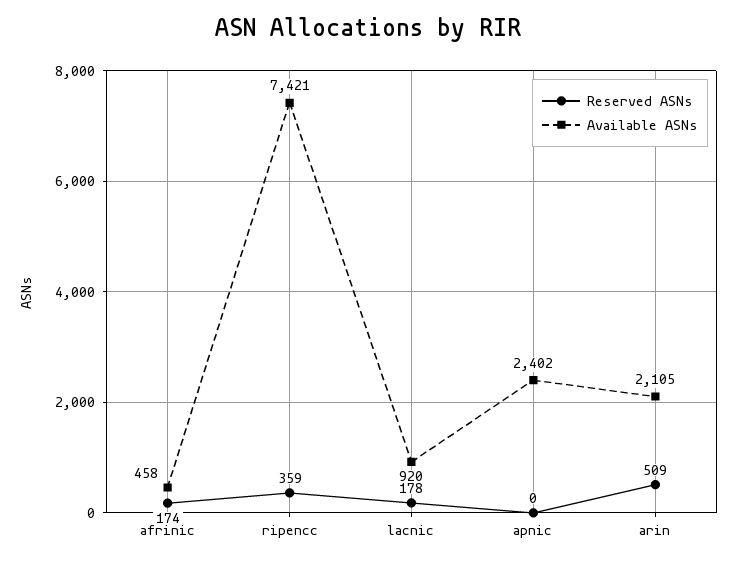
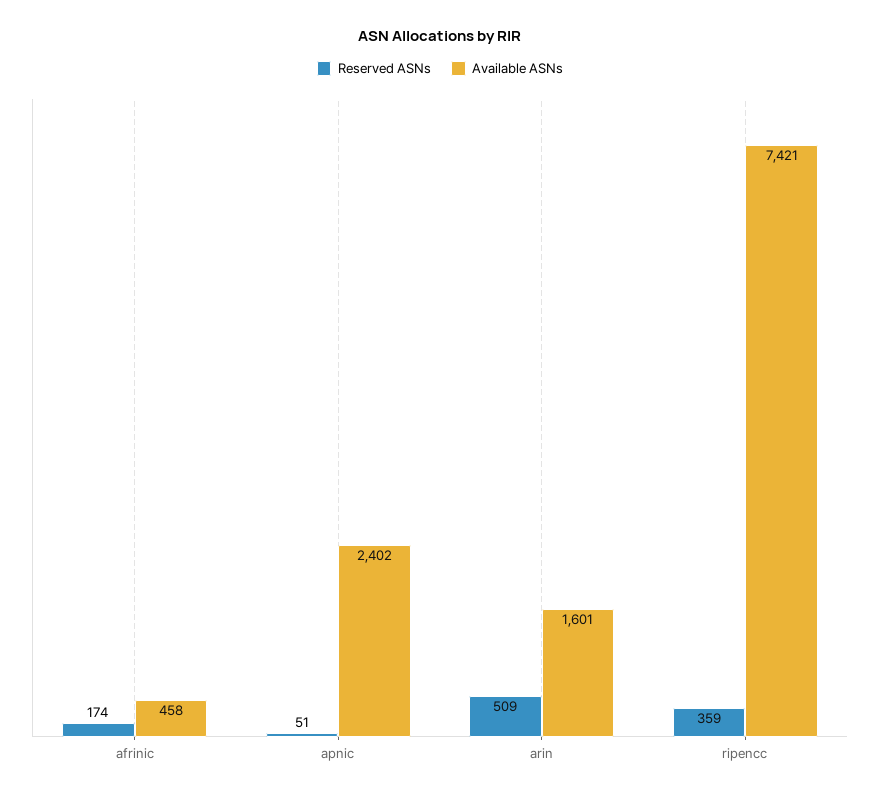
Reserved ASNs, lacnic: 178 -> none
Available ASNs, lacnic: 920 -> none
Reserved ASNs, apnic: 0 -> 51
Available ASNs, arin: 2105 -> 1601

